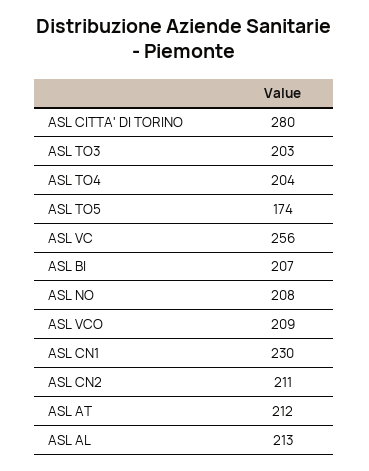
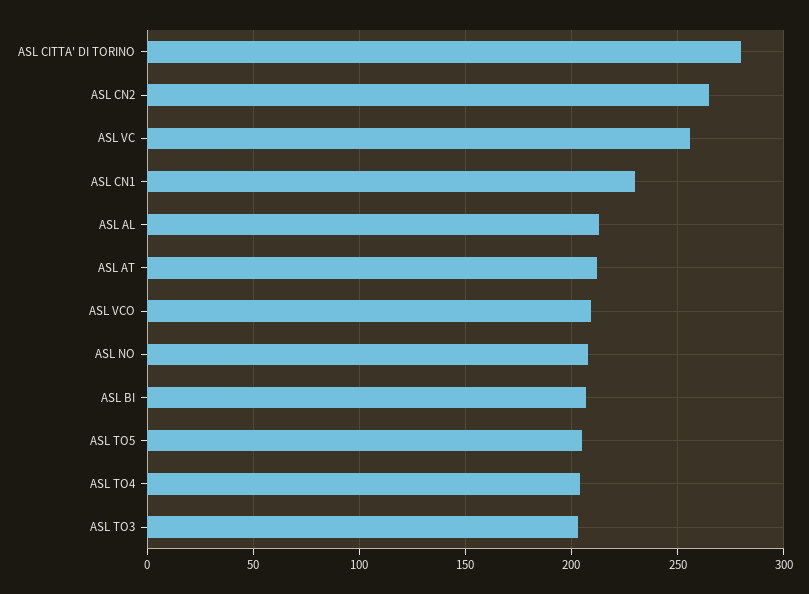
ASL TO5: 174 -> 205
ASL CN2: 211 -> 265

